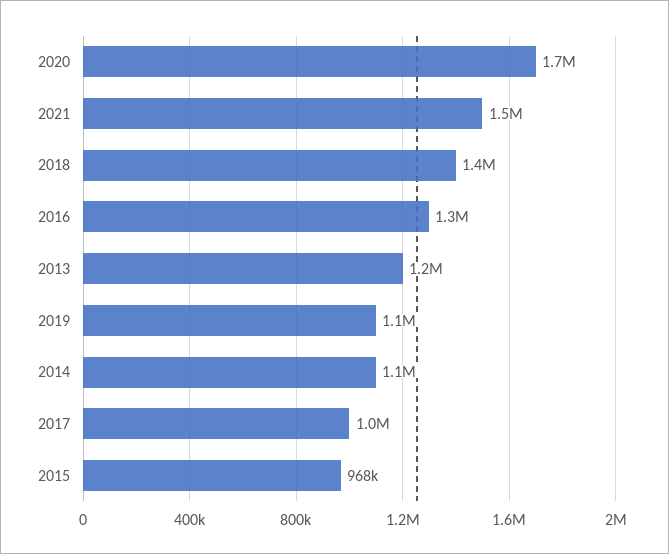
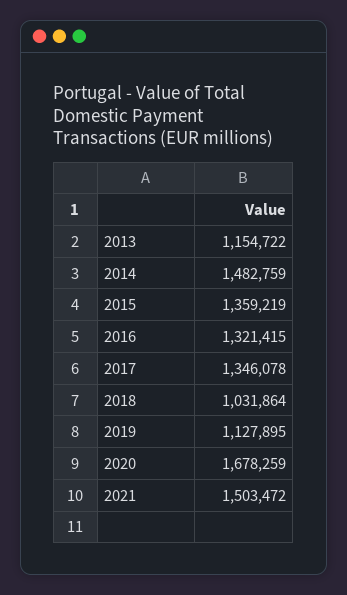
2018: 1400000 -> 1031864
2014: 1100000 -> 1482759
2017: 1000000 -> 1346078
2015: 968000 -> 1359219

